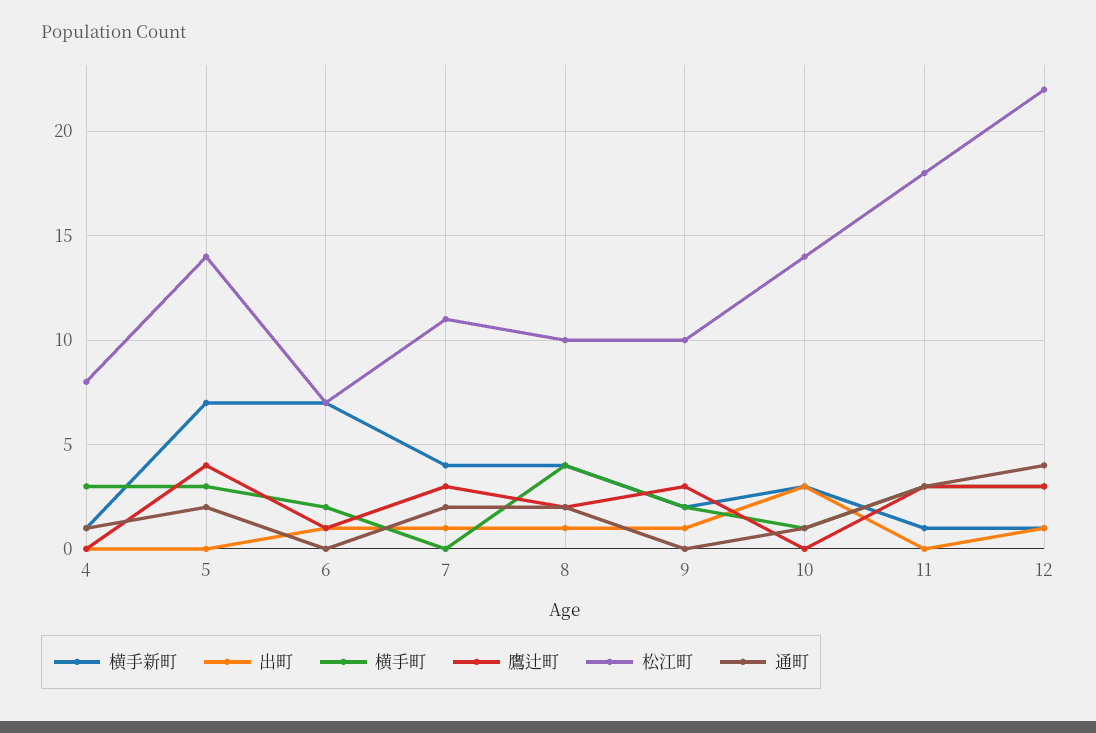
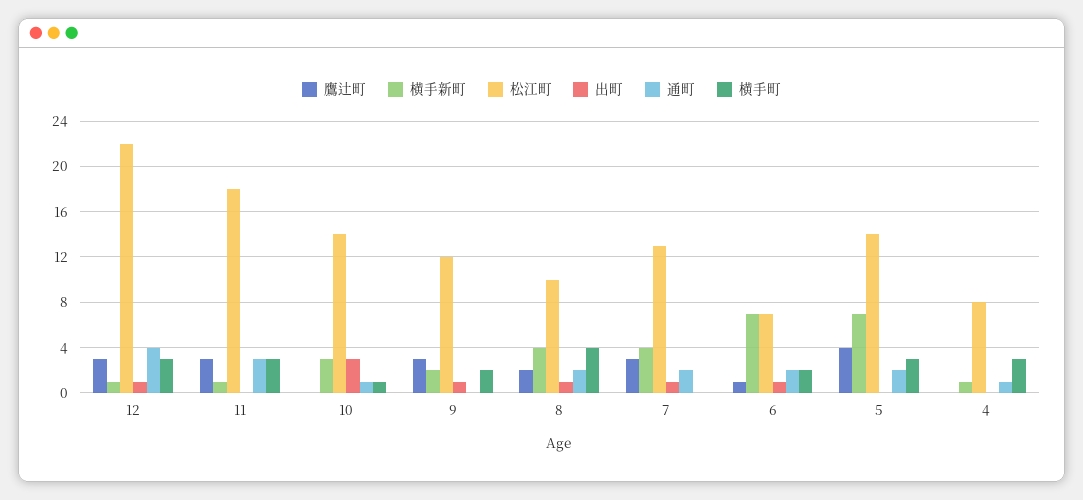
通町, 6: 0 -> 2
松江町, 7: 11 -> 13
松江町, 9: 10 -> 12

